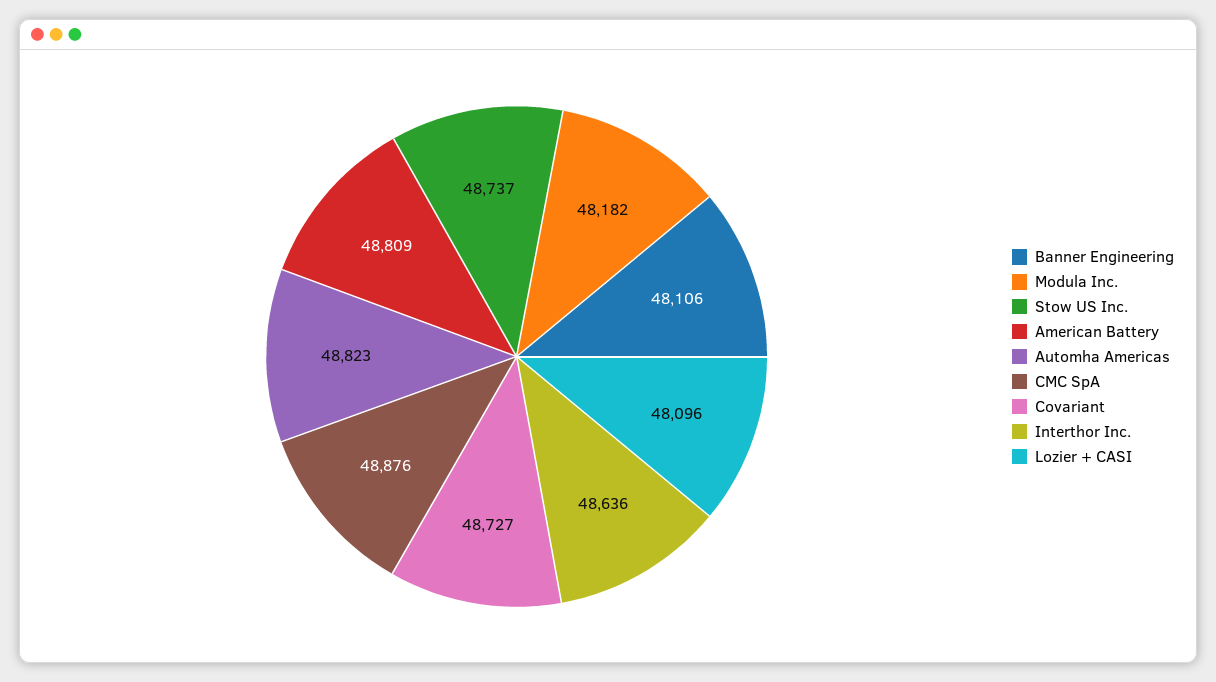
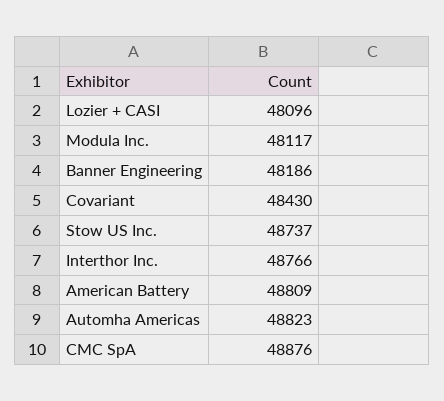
Banner Engineering: 48106 -> 48186
Modula Inc.: 48182 -> 48117
Covariant: 48727 -> 48430
Interthor Inc.: 48636 -> 48766

